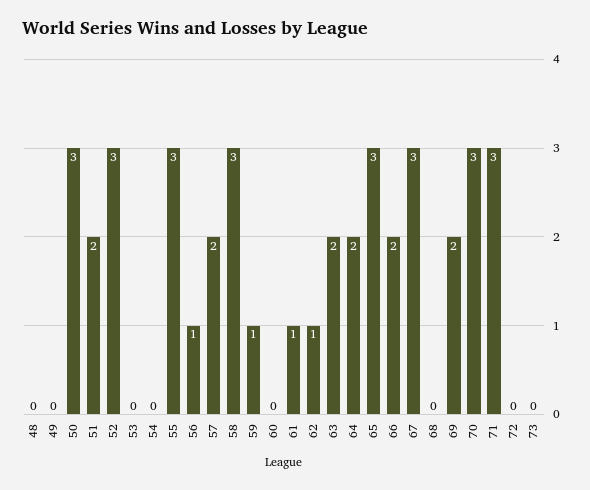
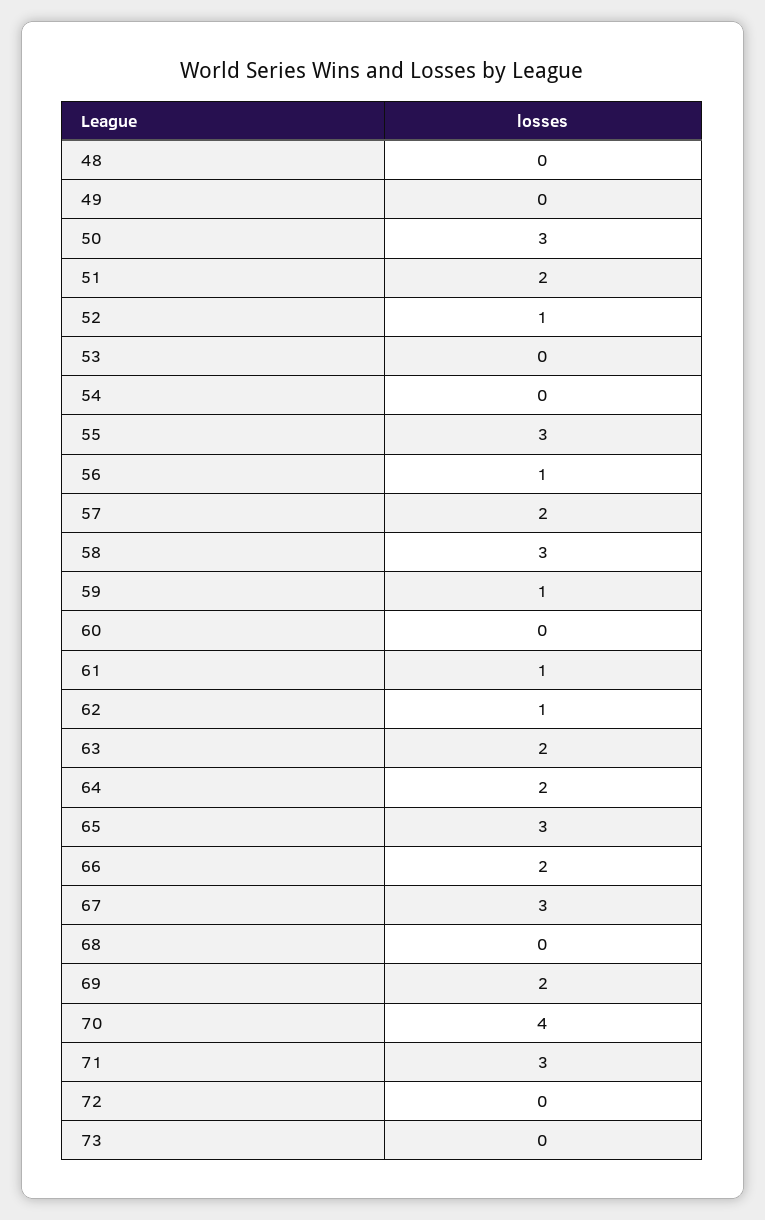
52: 3 -> 1
70: 3 -> 4

